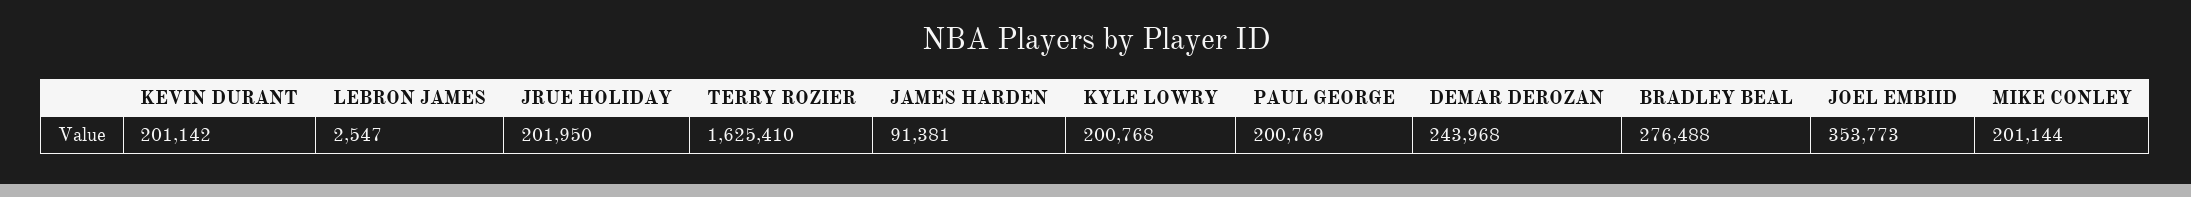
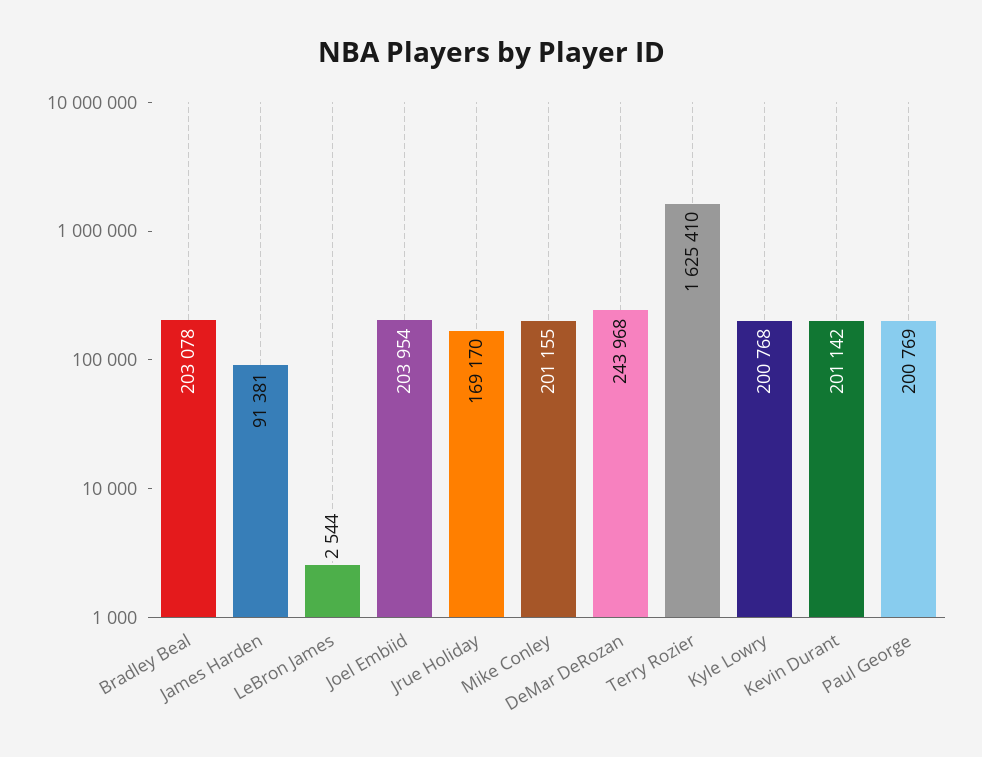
LEBRON JAMES: 2547 -> 2544
JRUE HOLIDAY: 201950 -> 169170
BRADLEY BEAL: 276488 -> 203078
JOEL EMBIID: 353773 -> 203954
MIKE CONLEY: 201144 -> 201155

